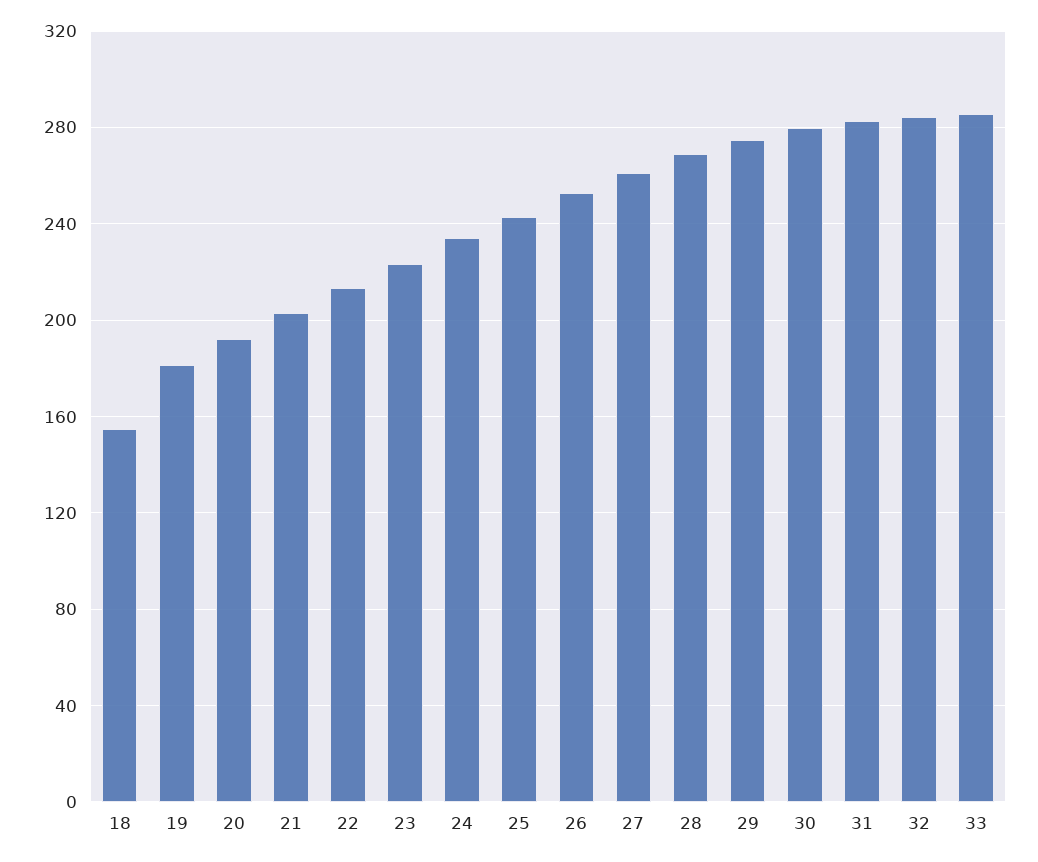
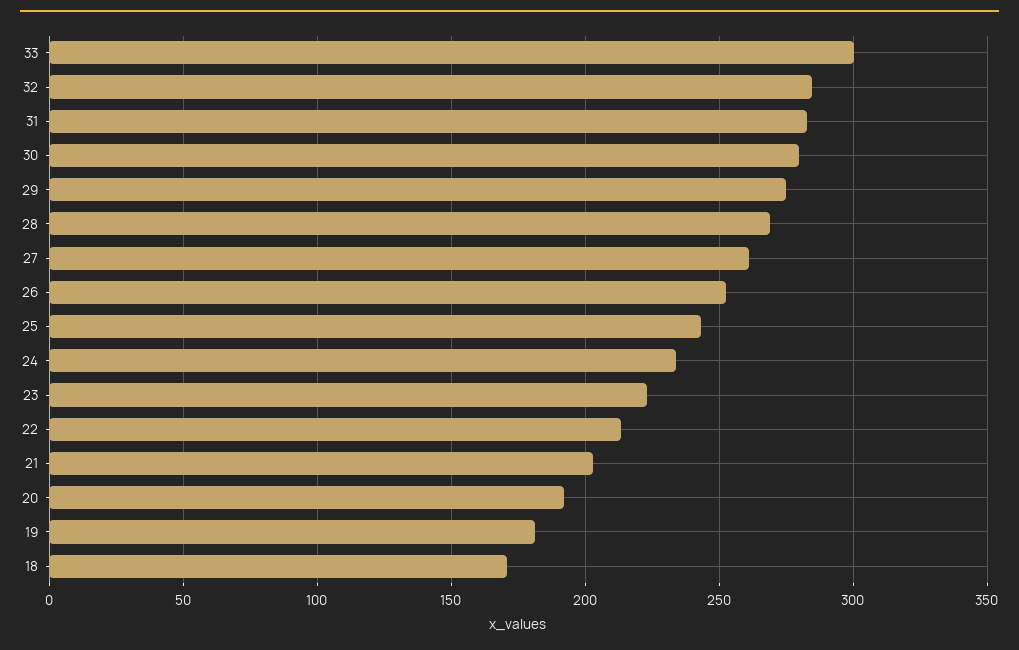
18: 155 -> 170
33: 285 -> 300

